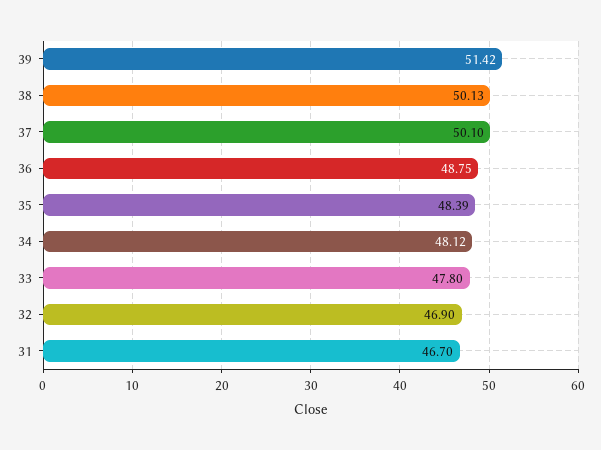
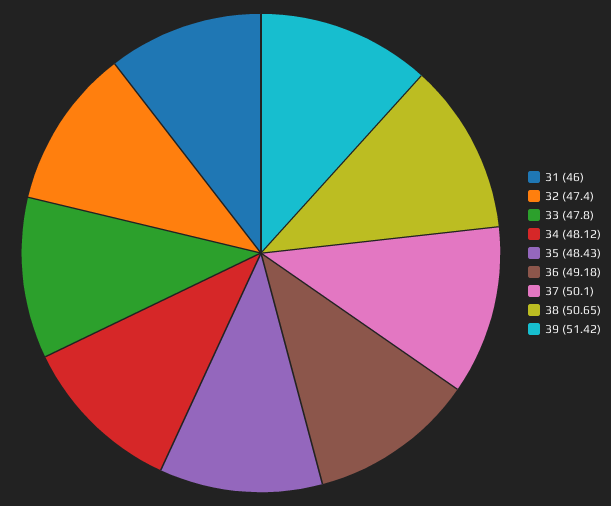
38: 50.13 -> 50.65
36: 48.75 -> 49.18
35: 48.39 -> 48.43
32: 46.9 -> 47.4
31: 46.7 -> 46

